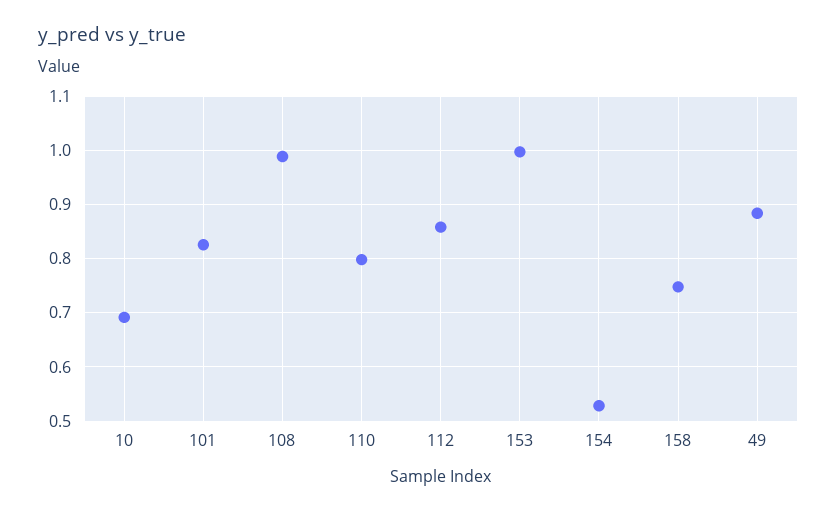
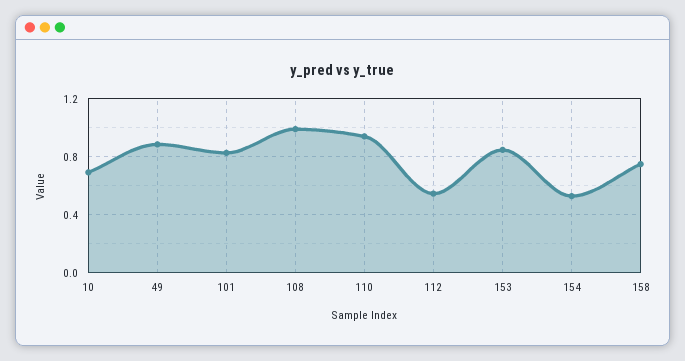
110: 0.8 -> 0.95
112: 0.86 -> 0.55
153: 1 -> 0.85

